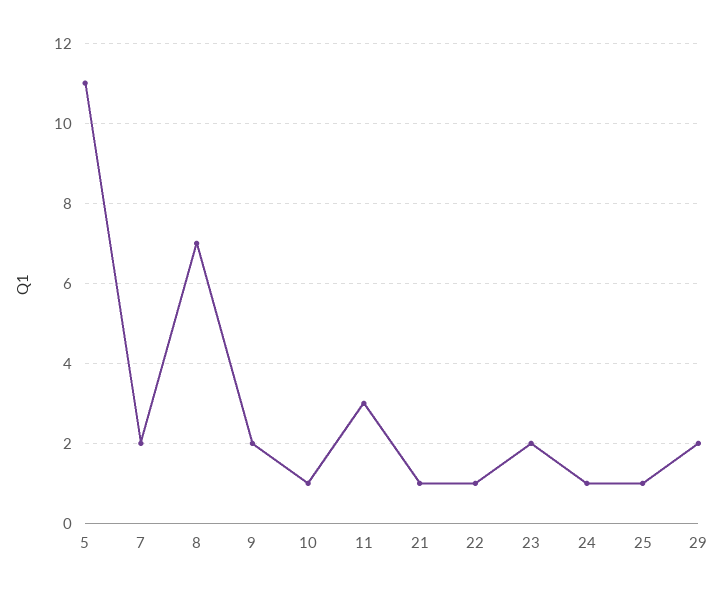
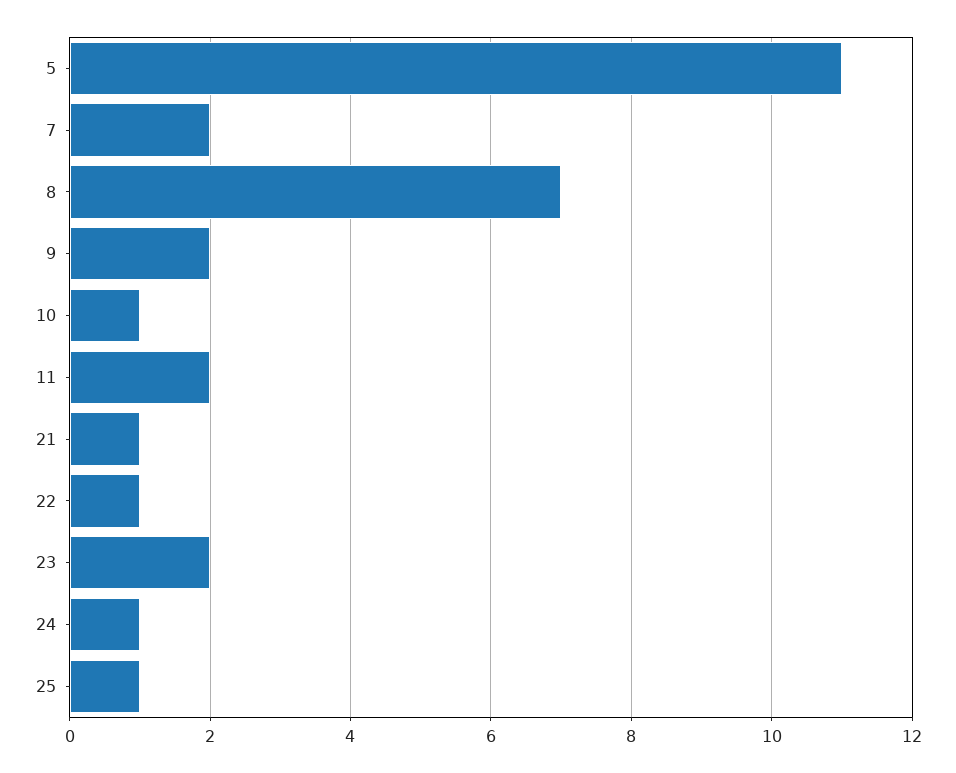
11: 3 -> 2
29: 2 -> none

